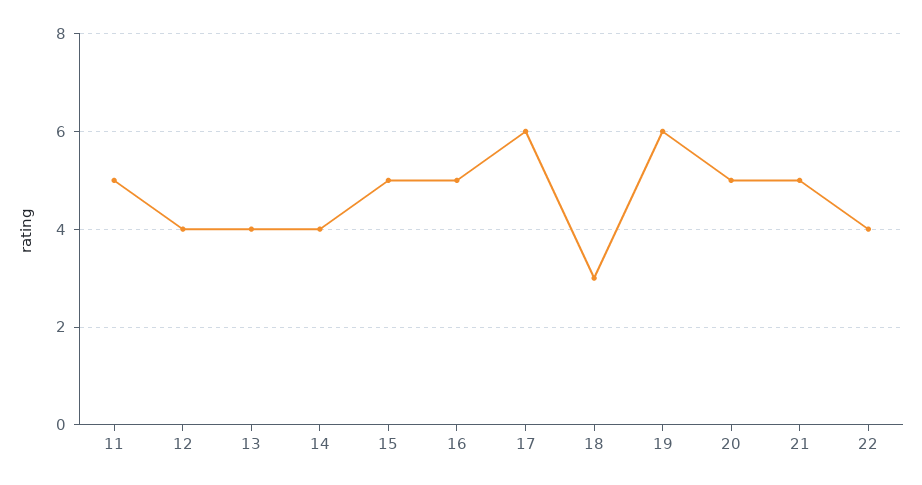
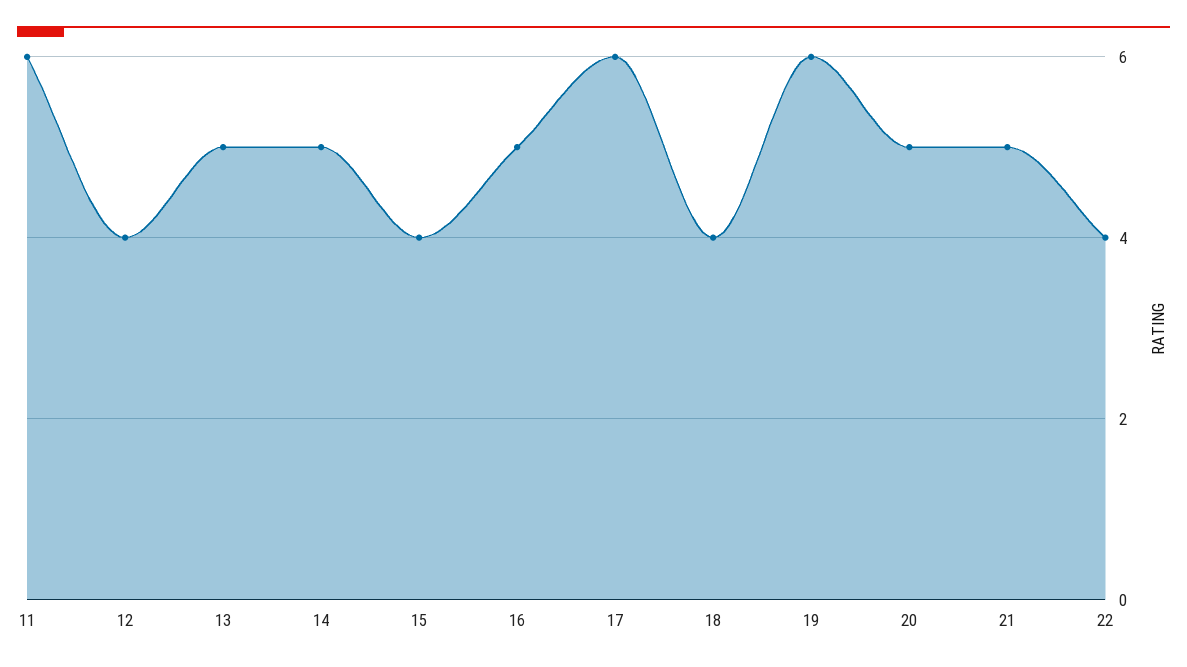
11: 5 -> 6
13: 4 -> 5
14: 4 -> 5
15: 5 -> 4
18: 3 -> 4

